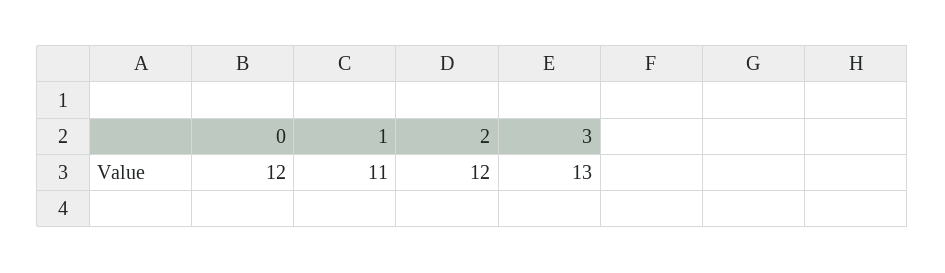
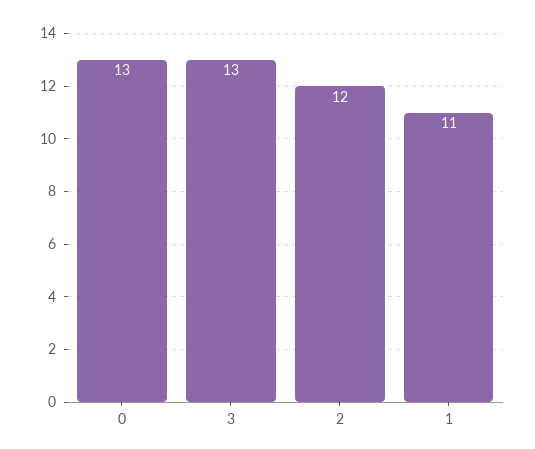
0: 12 -> 13

